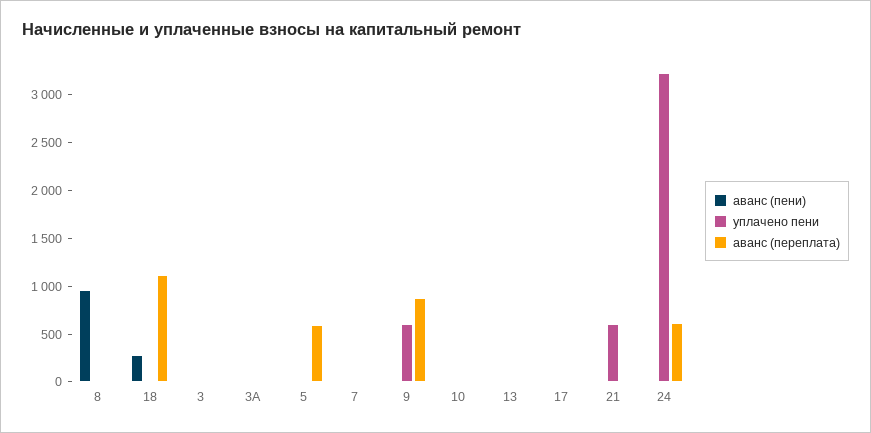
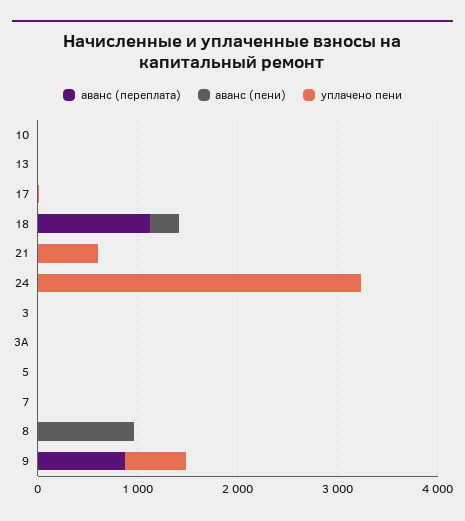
аванс (переплата), 5: 600 -> 0
аванс (переплата), 24: 600 -> 0

